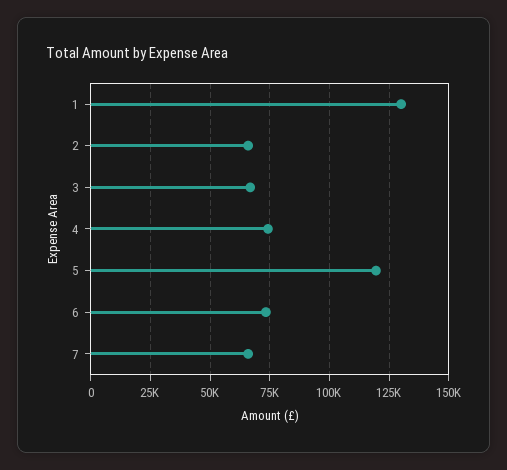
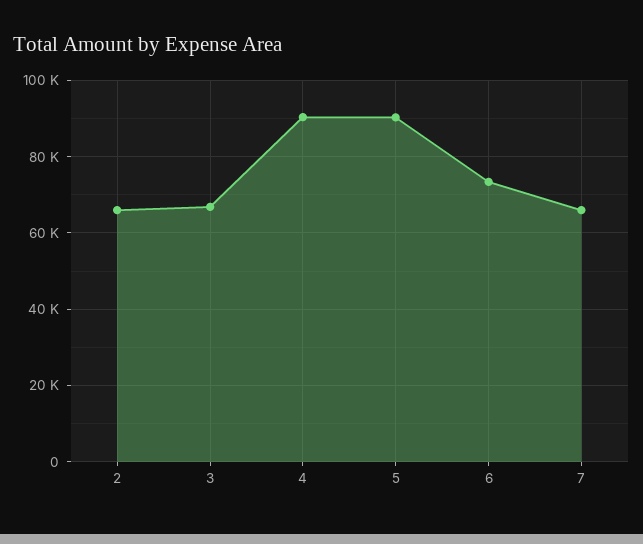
1: 130000 -> none
4: 75000 -> 90000
5: 120000 -> 90000

